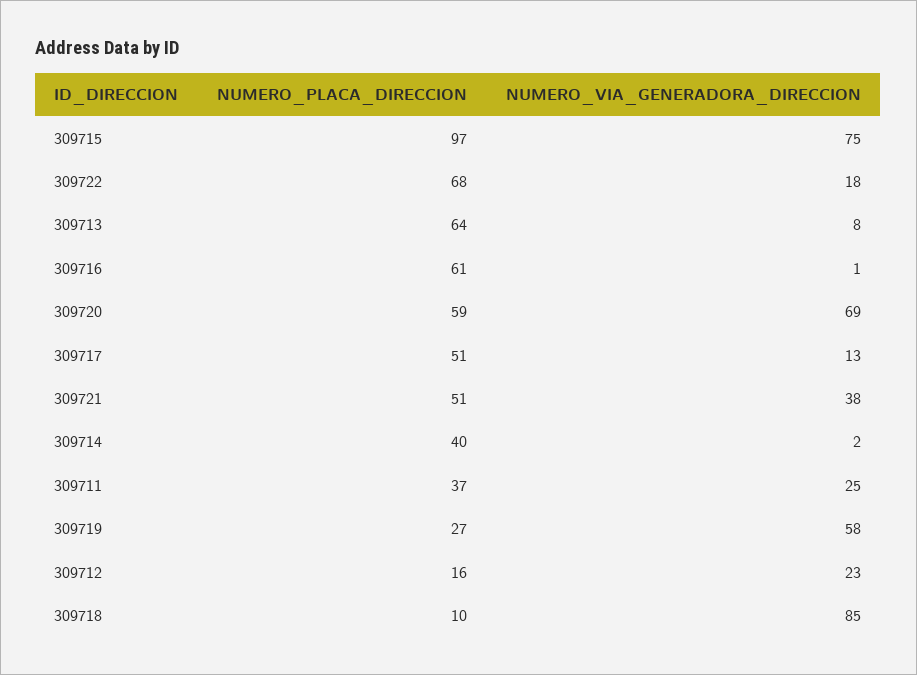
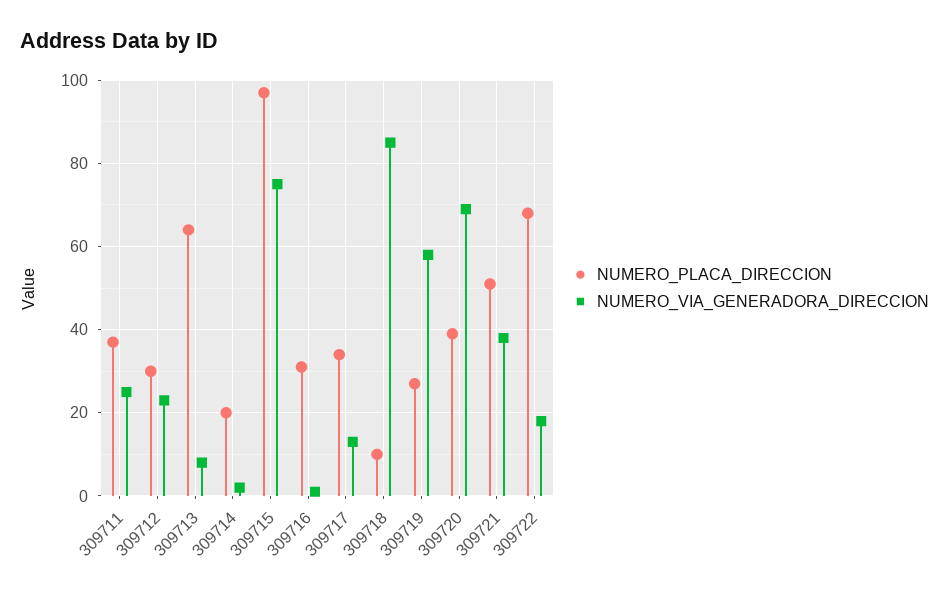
NUMERO_PLACA_DIRECCION, 309716: 61 -> 30
NUMERO_PLACA_DIRECCION, 309720: 59 -> 40
NUMERO_PLACA_DIRECCION, 309717: 51 -> 35
NUMERO_PLACA_DIRECCION, 309714: 40 -> 20
NUMERO_PLACA_DIRECCION, 309712: 16 -> 30

